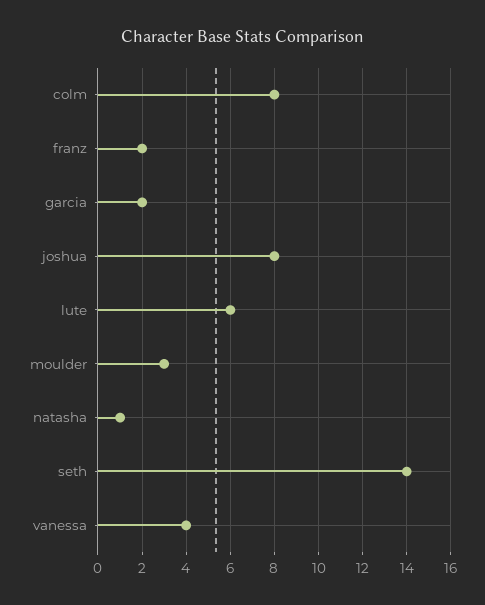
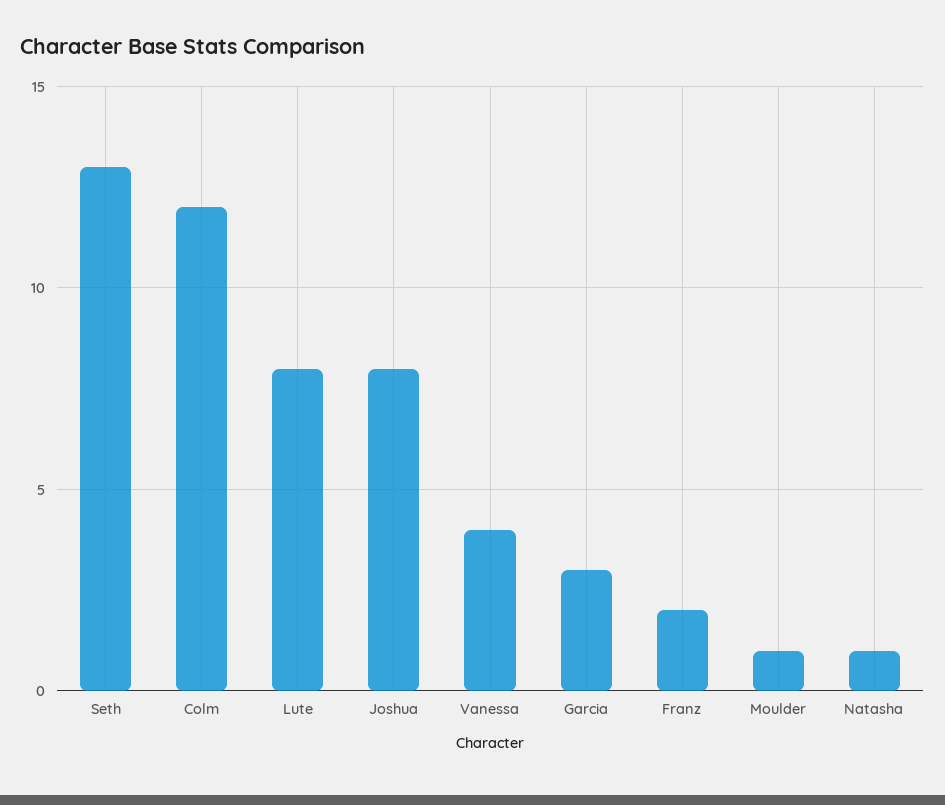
colm: 8 -> 12
garcia: 2 -> 3
lute: 6 -> 8
moulder: 3 -> 1
seth: 14 -> 13

